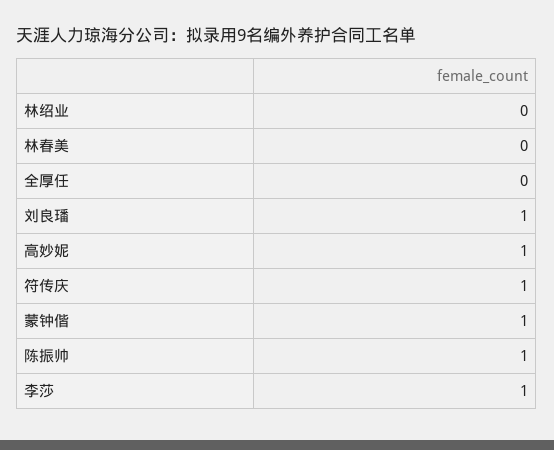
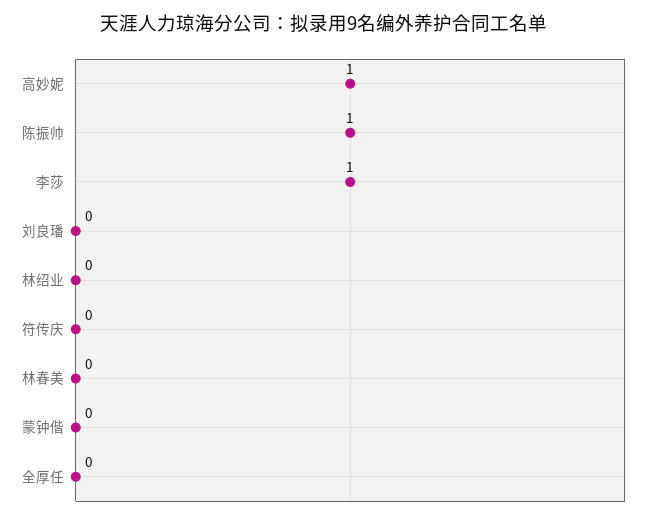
刘良璠: 1 -> 0
符传庆: 1 -> 0
蒙钟偕: 1 -> 0

